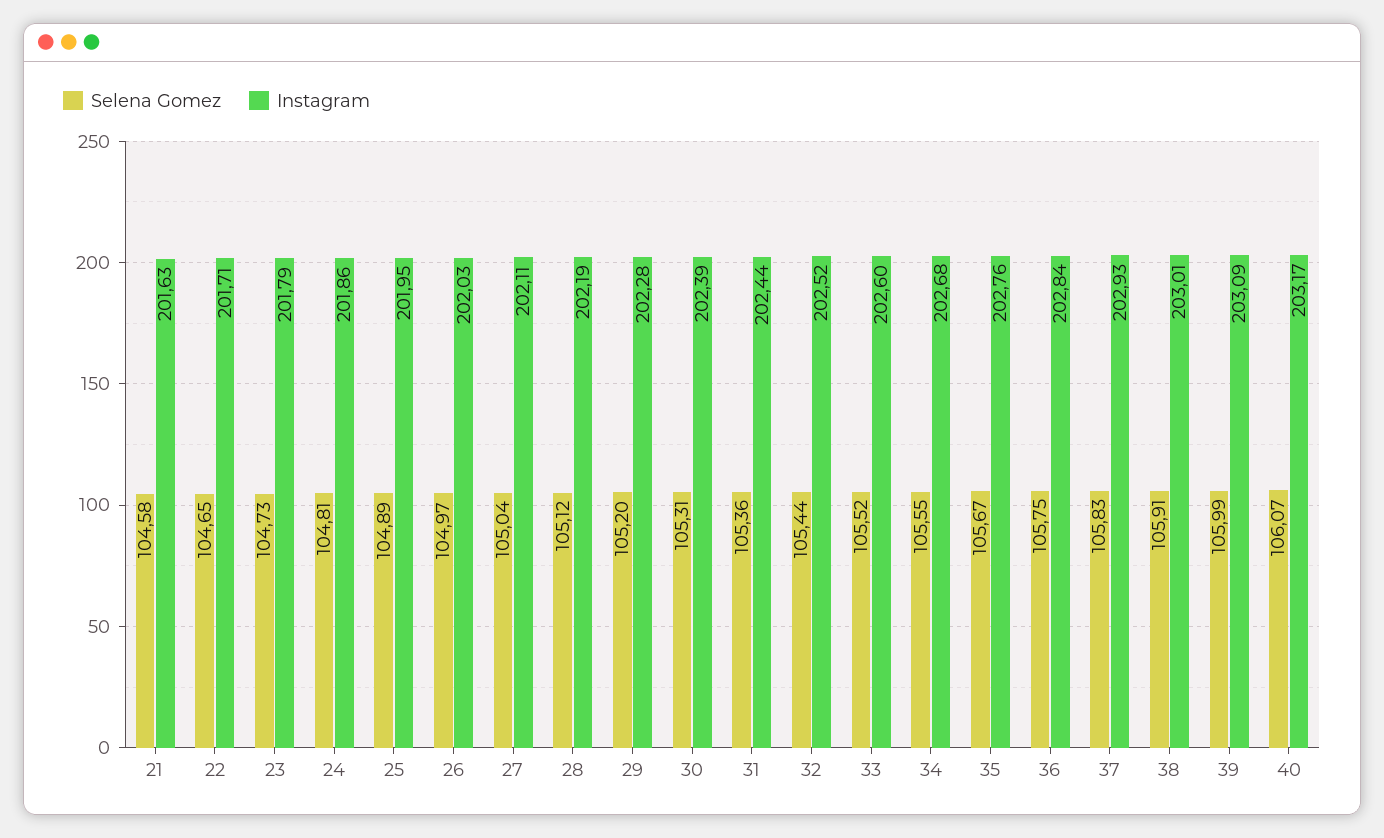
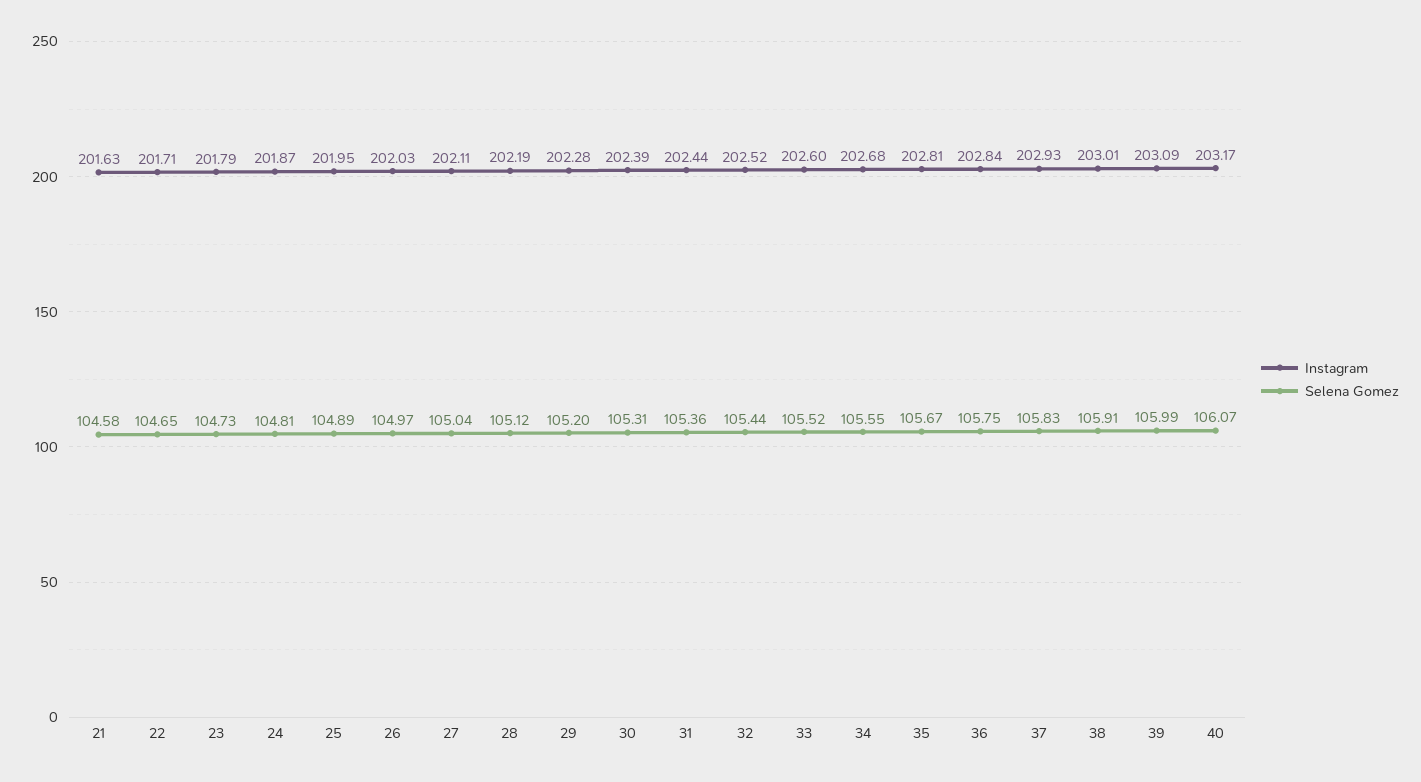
Instagram, 24: 201.86 -> 201.87
Instagram, 35: 202.76 -> 202.81

